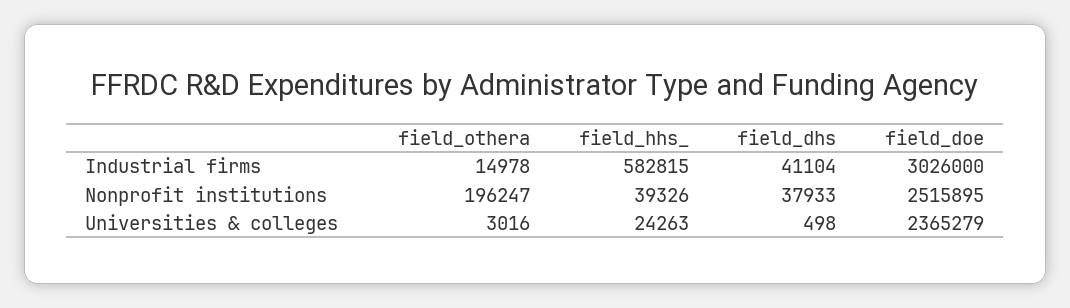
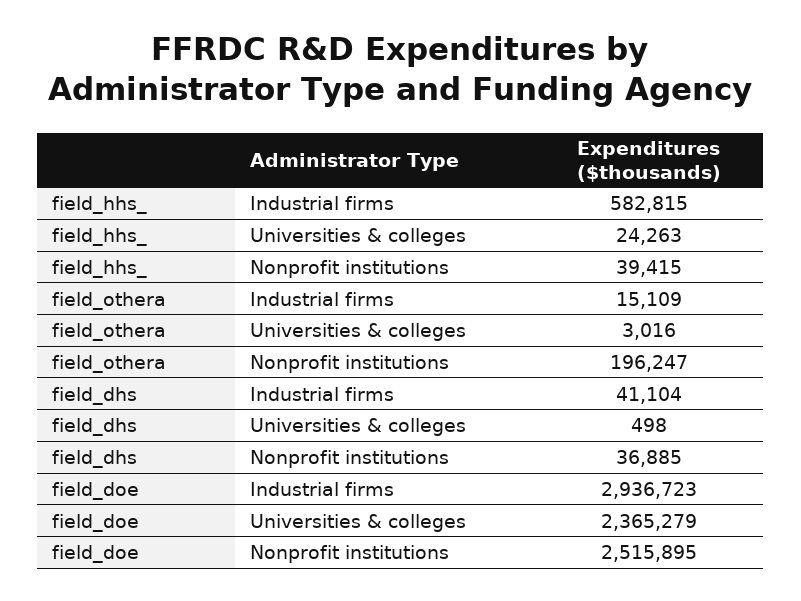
field_othera, Industrial firms: 14978 -> 15109
field_doe, Industrial firms: 3026000 -> 2936723
field_hhs_, Nonprofit institutions: 39326 -> 39415
field_dhs, Nonprofit institutions: 37933 -> 36885

